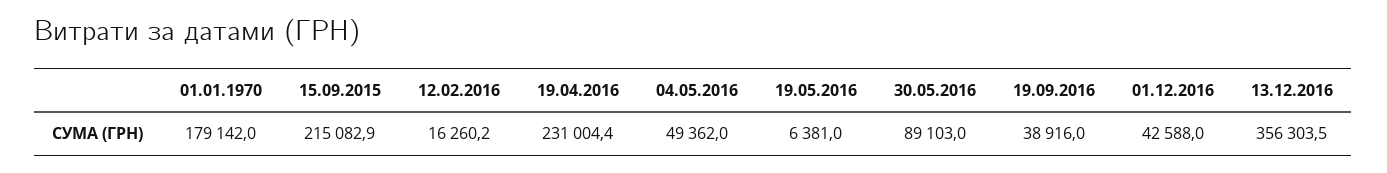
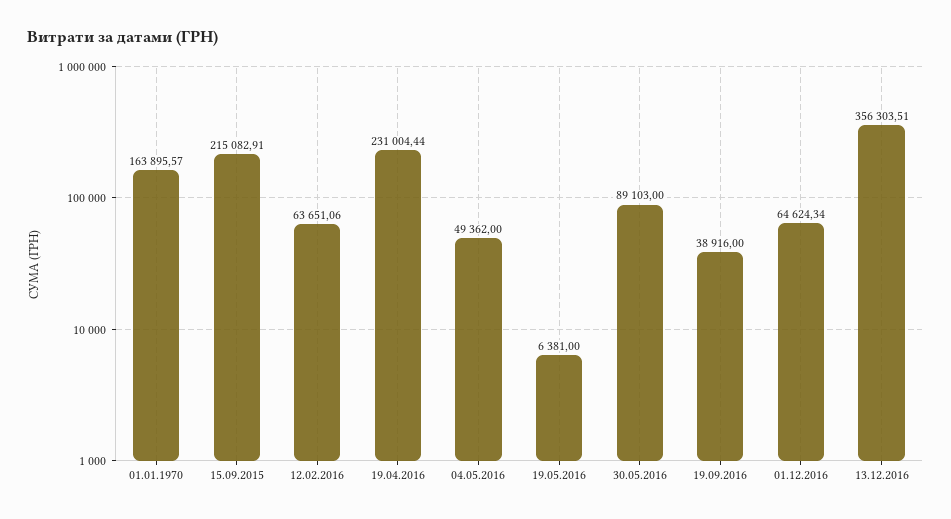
01.01.1970: 179142 -> 163895.57
12.02.2016: 16260.2 -> 63651.06
01.12.2016: 42588 -> 64624.34

